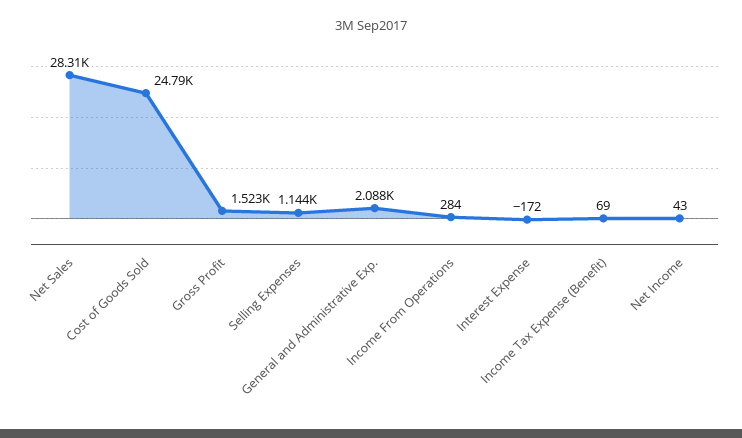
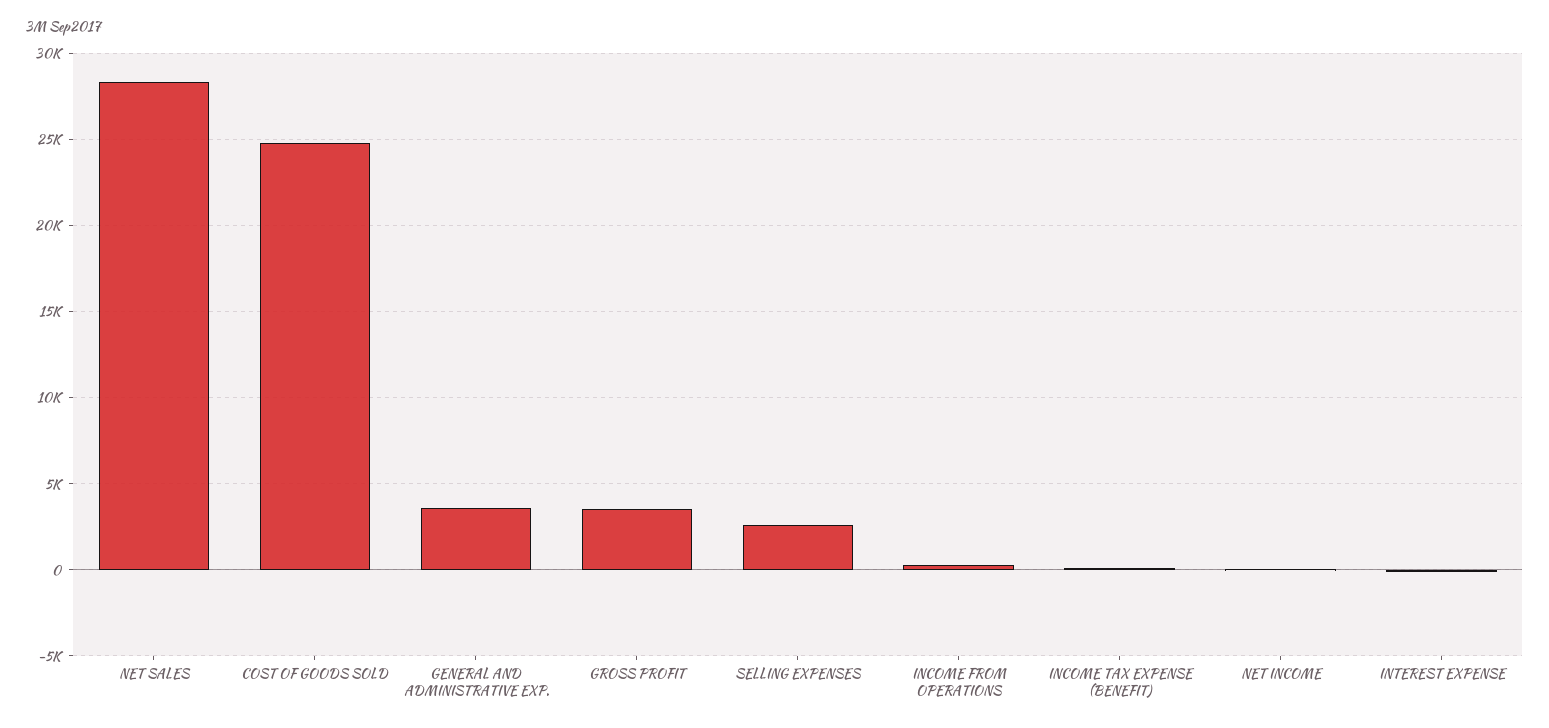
Gross Profit: 1523 -> 3500
Selling Expenses: 1144 -> 2500
General and Administrative Exp.: 2088 -> 3500

